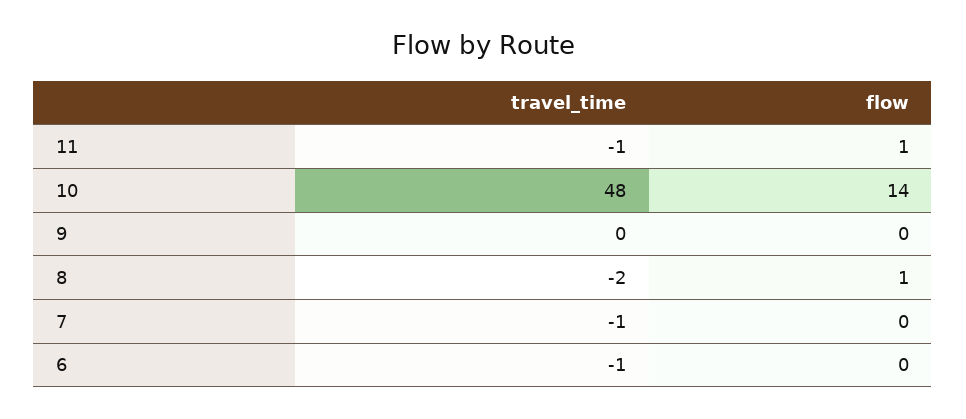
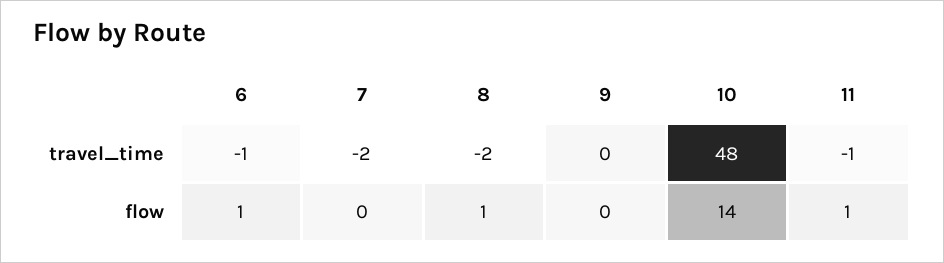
travel_time, 7: -1 -> -2
flow, 6: 0 -> 1

